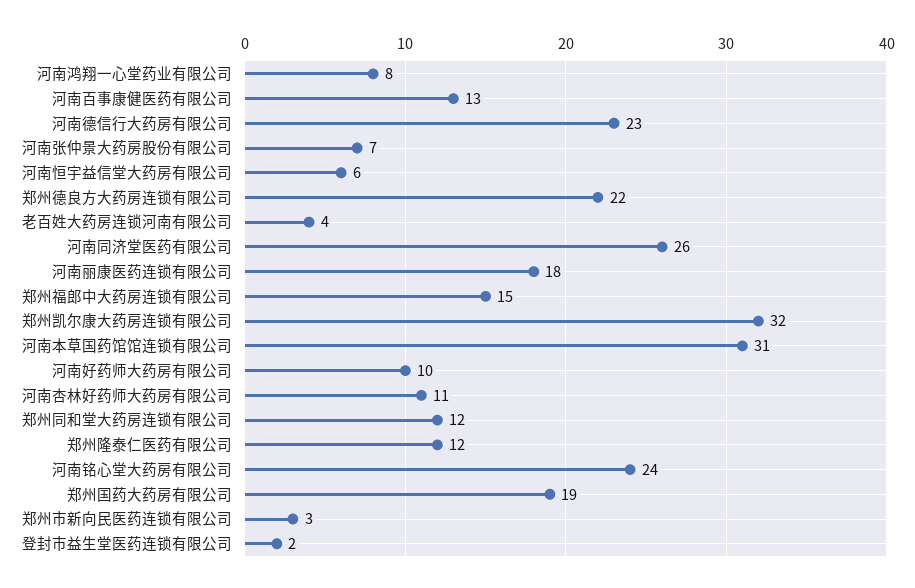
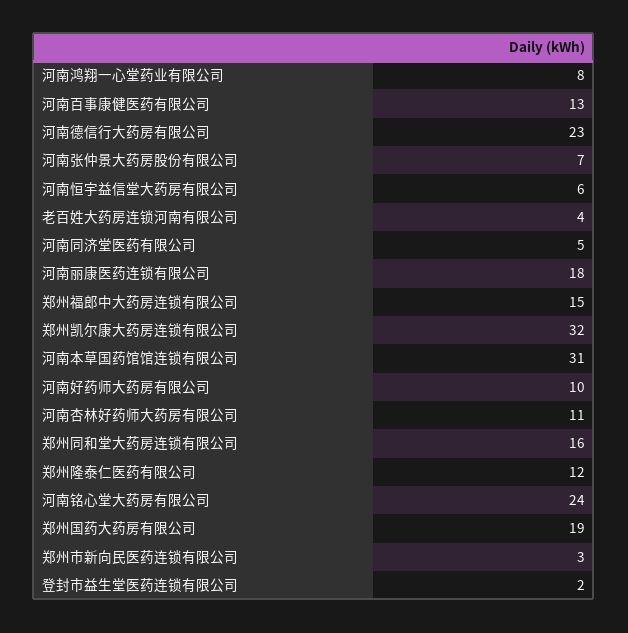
郑州德良方大药房连锁有限公司: 22 -> none
河南同济堂医药有限公司: 26 -> 5
郑州同和堂大药房连锁有限公司: 12 -> 16

